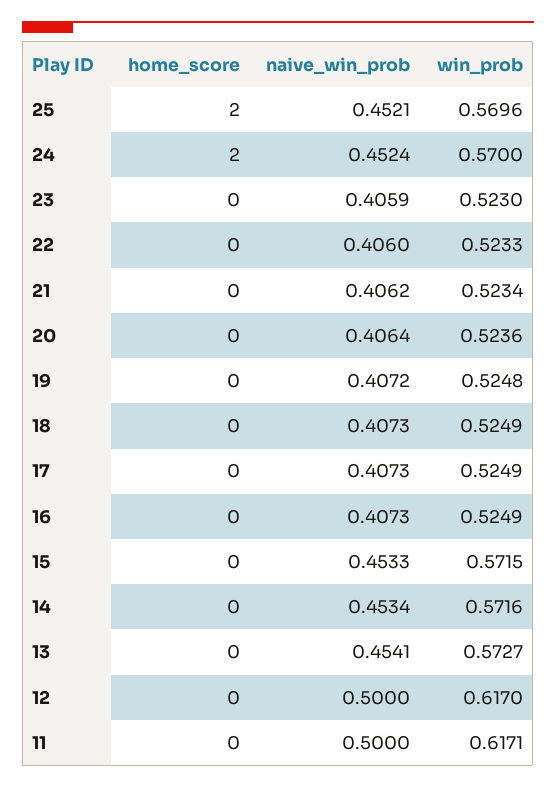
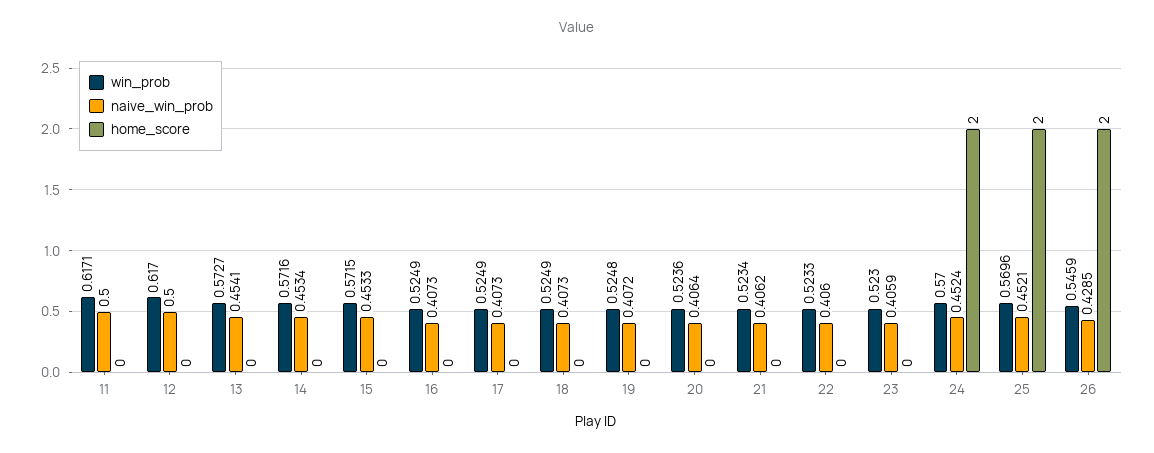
win_prob, 26: none -> 0.5459
naive_win_prob, 26: none -> 0.4285
home_score, 26: none -> 2

